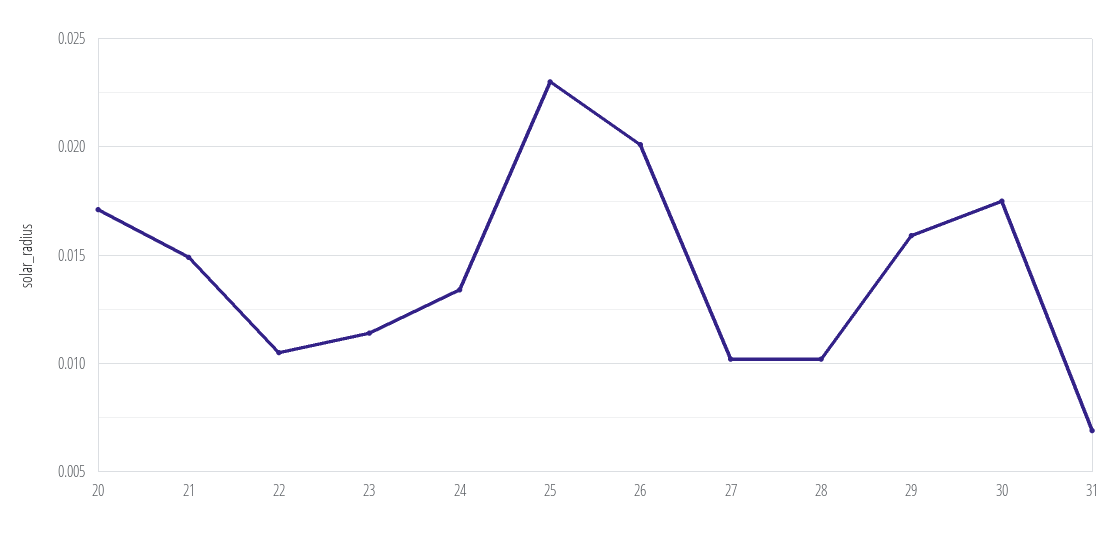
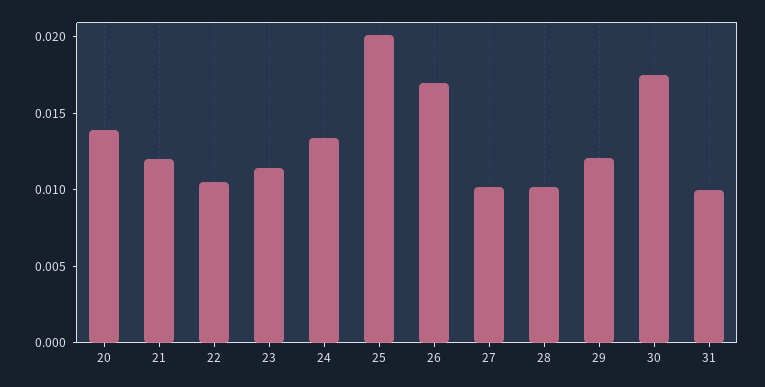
20: 0.017 -> 0.014
21: 0.015 -> 0.012
25: 0.023 -> 0.02
26: 0.02 -> 0.017
29: 0.016 -> 0.012
31: 0.007 -> 0.01

